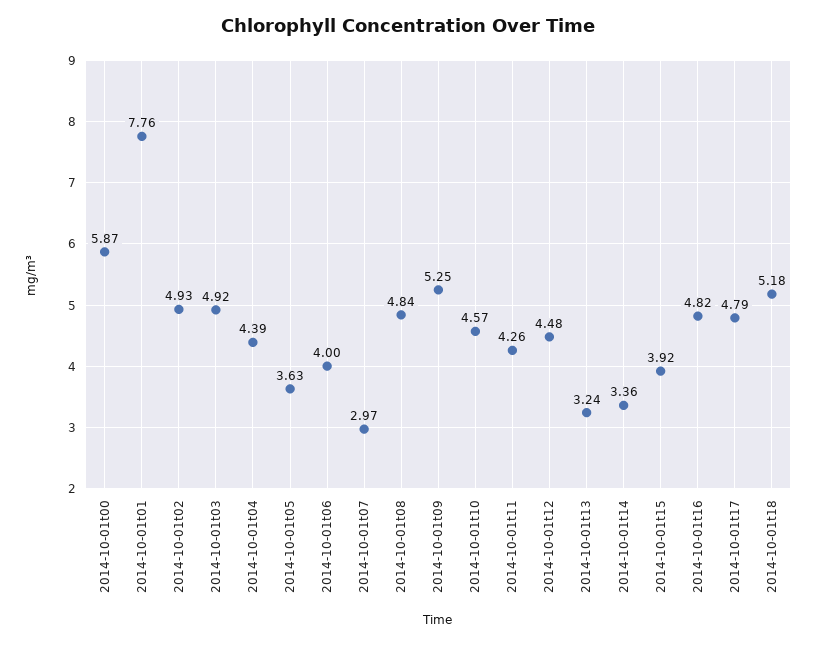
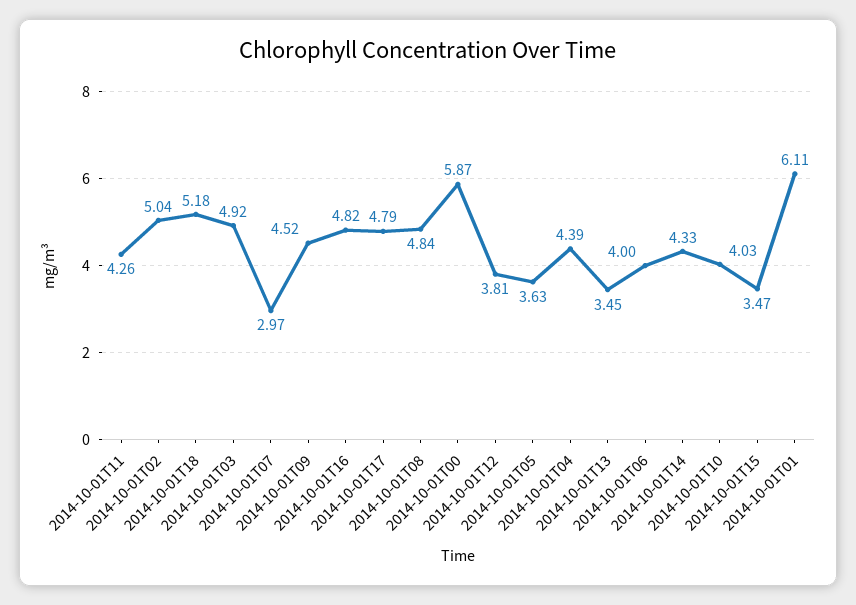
2014-10-01t01: 7.76 -> 6.11
2014-10-01t02: 4.93 -> 5.04
2014-10-01t09: 5.25 -> 4.52
2014-10-01t10: 4.57 -> 4.03
2014-10-01t12: 4.48 -> 3.81
2014-10-01t13: 3.24 -> 3.45
2014-10-01t14: 3.36 -> 4.33
2014-10-01t15: 3.92 -> 3.47

